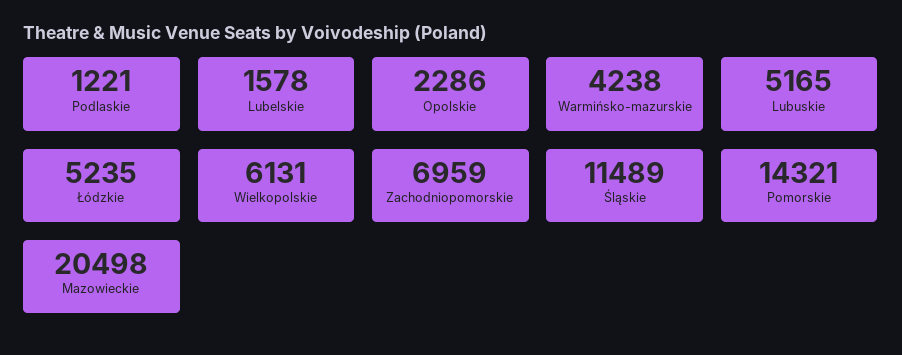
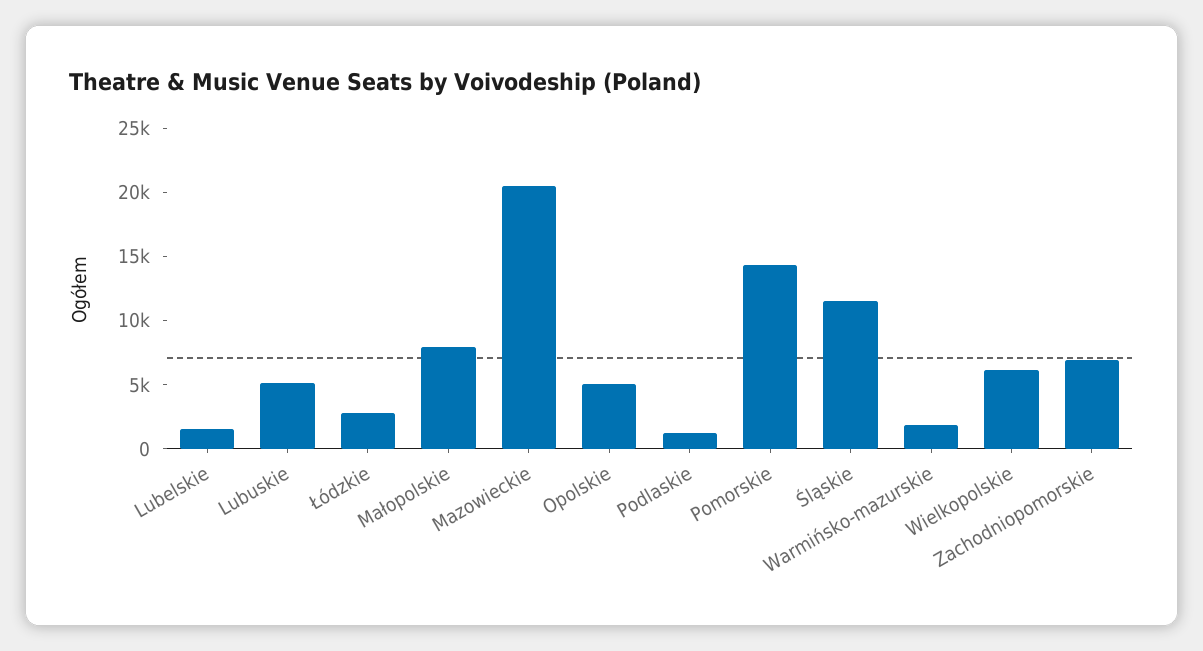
Opolskie: 2286 -> 5000
Warmińsko-mazurskie: 4238 -> 2000
Łódzkie: 5235 -> 3000
Małopolskie: none -> 8000

